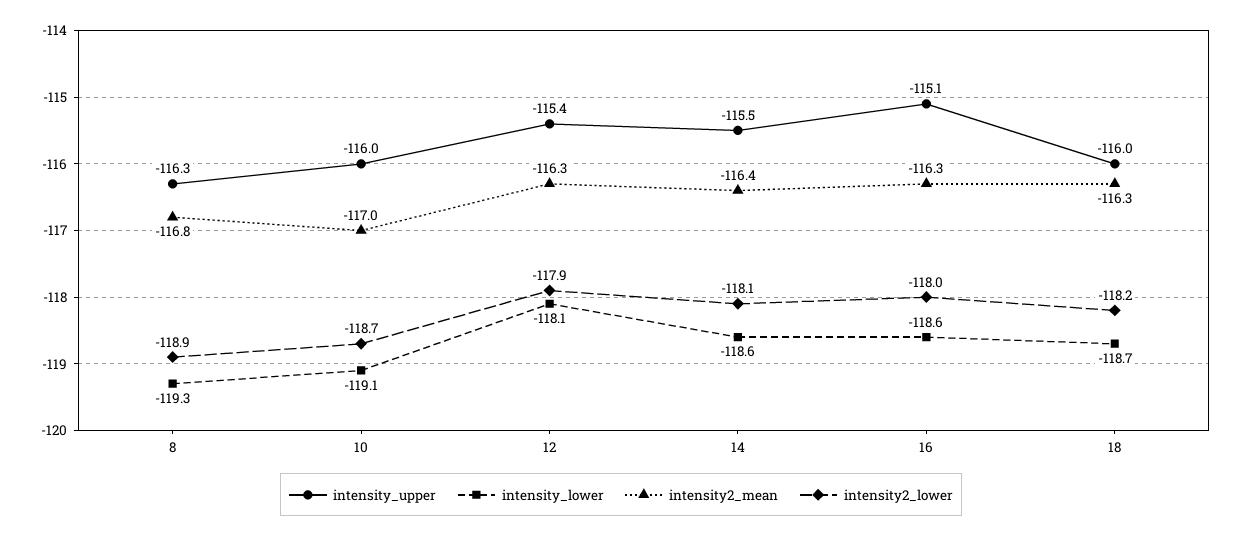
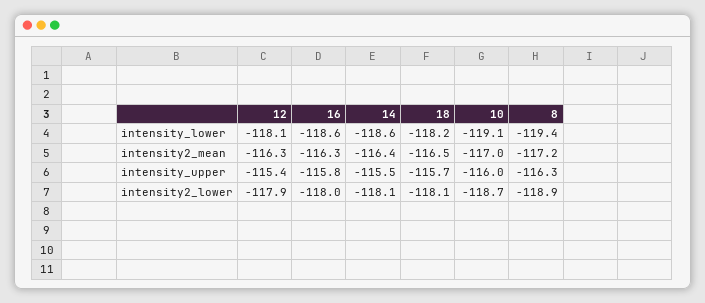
intensity_lower, 8: -119.3 -> -119.4
intensity2_mean, 8: -116.8 -> -117.2
intensity_upper, 16: -115.1 -> -115.8
intensity_upper, 18: -116 -> -115.7
intensity_lower, 18: -118.7 -> -118.2
intensity2_mean, 18: -116.3 -> -116.5
intensity2_lower, 18: -118.2 -> -118.1

